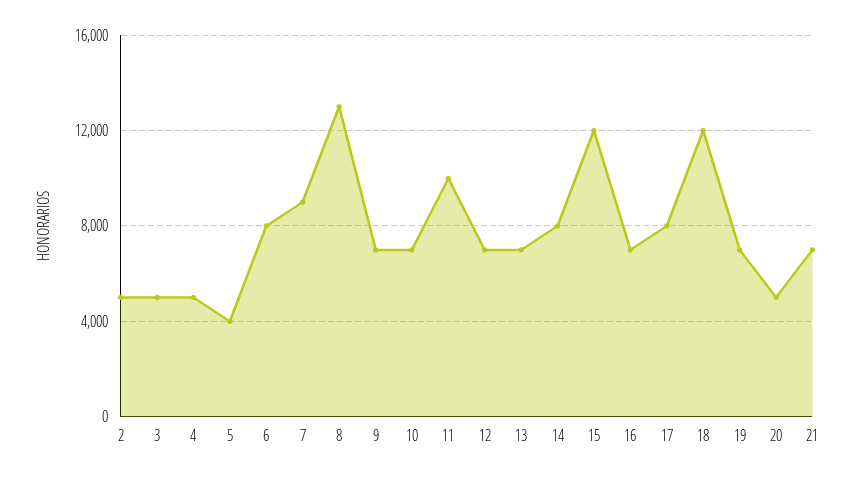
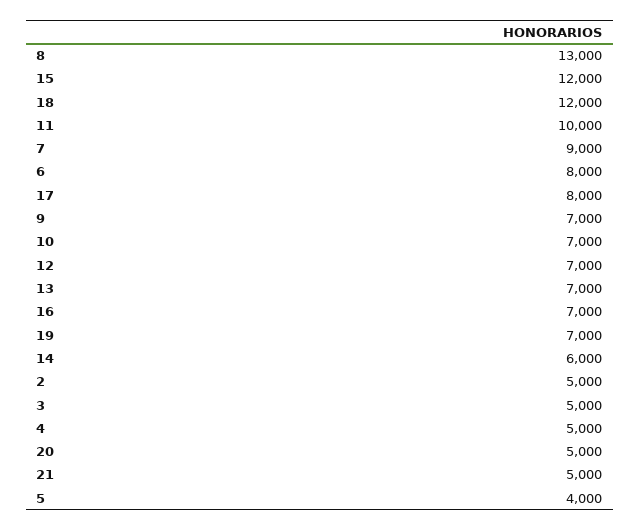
14: 8000 -> 6000
21: 7000 -> 5000

